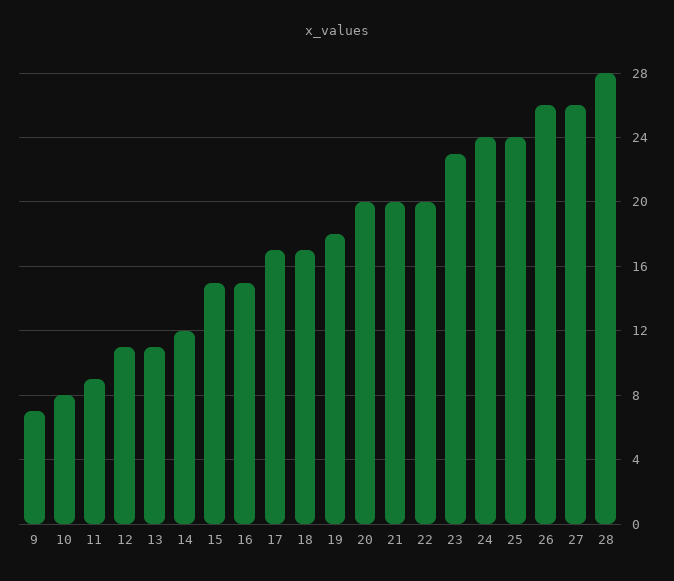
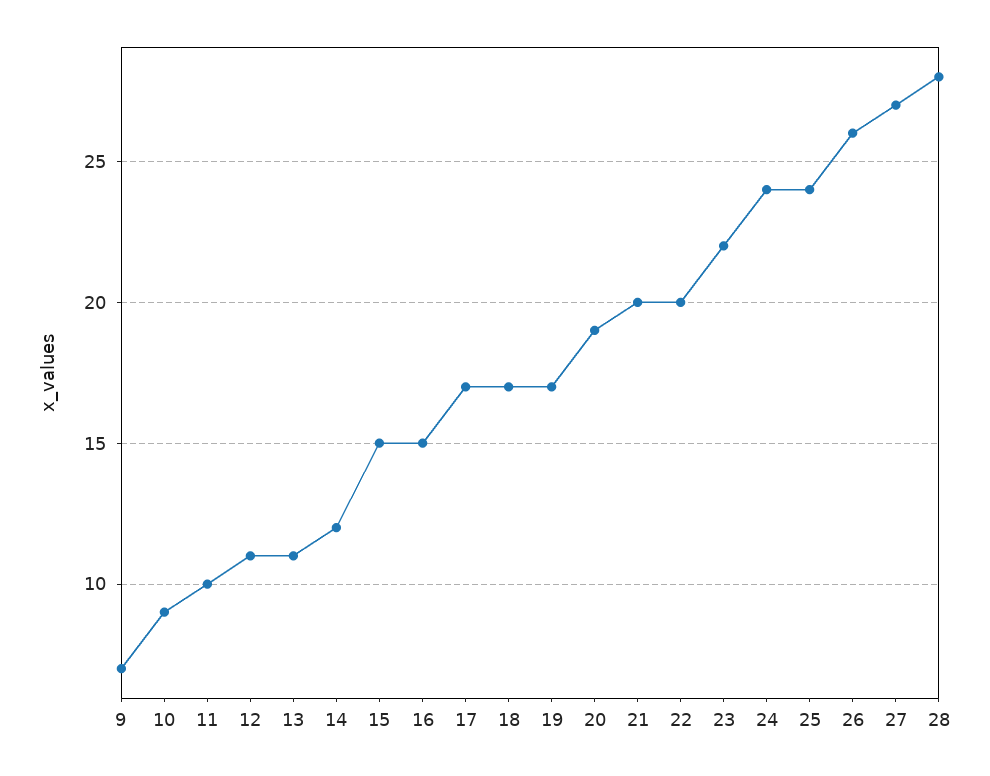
10: 8 -> 9
11: 9 -> 10
19: 18 -> 17
20: 20 -> 19
23: 23 -> 22
27: 26 -> 27

